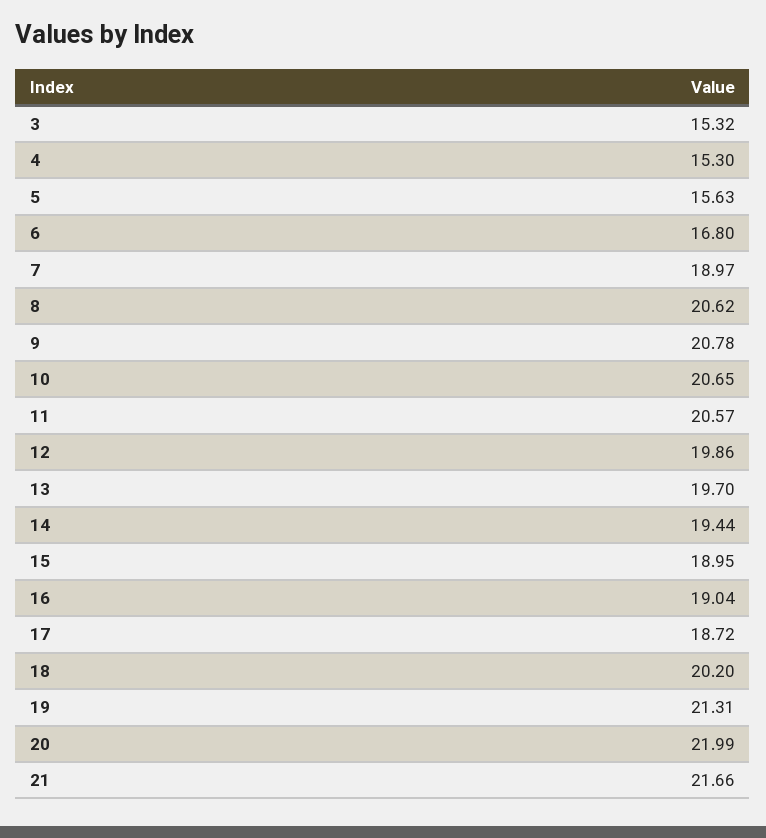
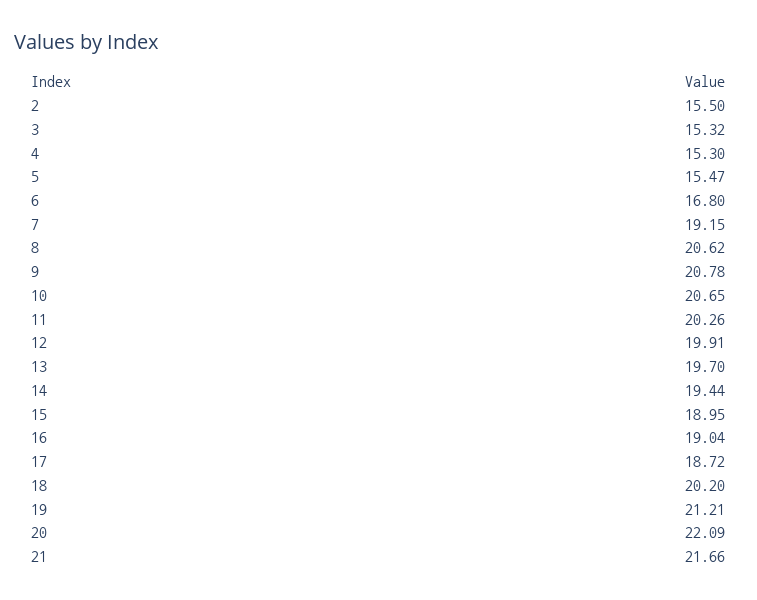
5: 15.63 -> 15.47
7: 18.97 -> 19.15
11: 20.57 -> 20.26
12: 19.86 -> 19.91
19: 21.31 -> 21.21
20: 21.99 -> 22.09
2: none -> 15.5

